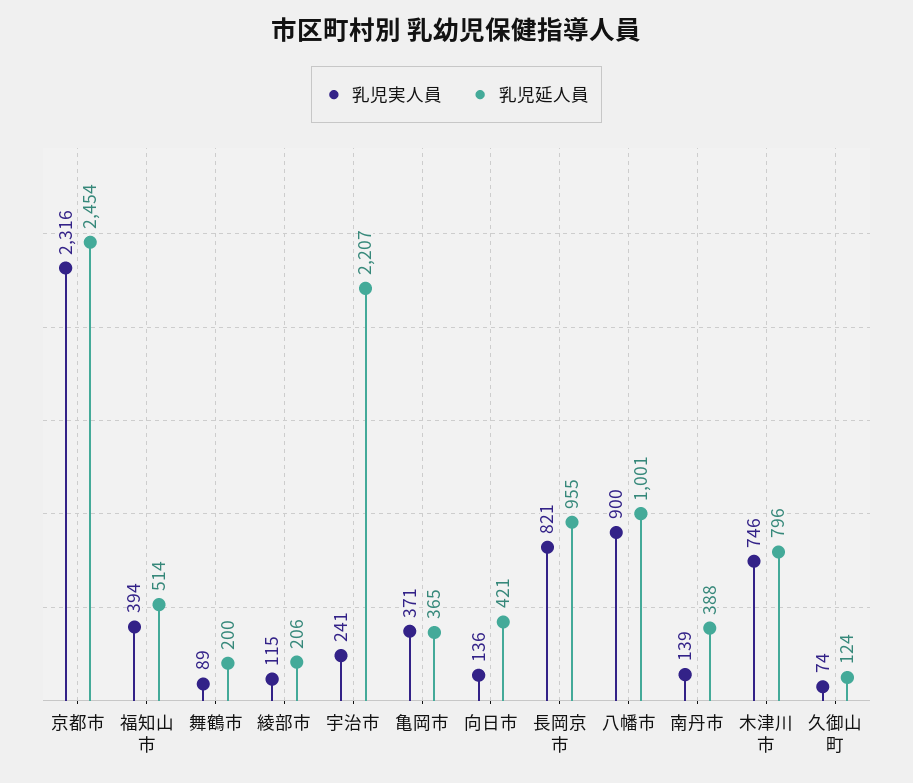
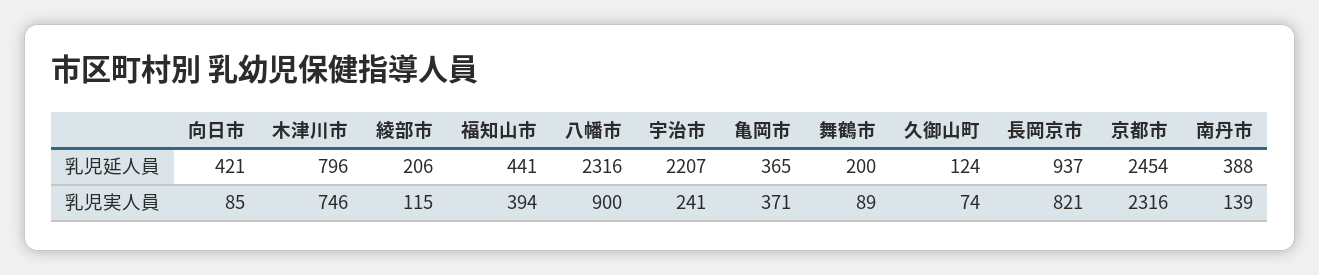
乳児延人員, 福知山市: 514 -> 441
乳児実人員, 向日市: 136 -> 85
乳児延人員, 長岡京市: 955 -> 937
乳児延人員, 八幡市: 1001 -> 2316

